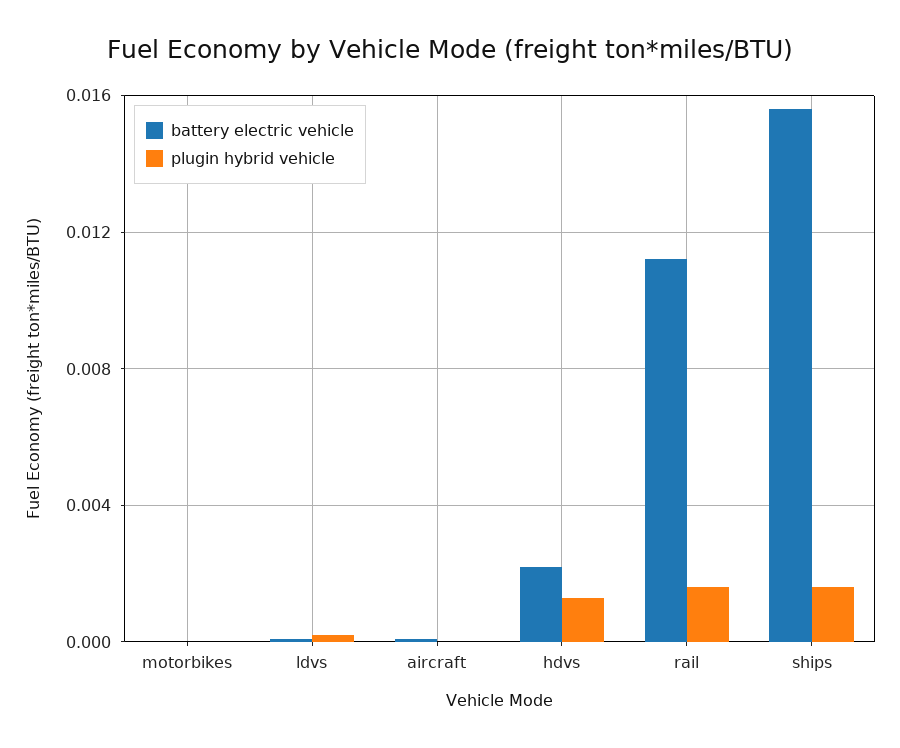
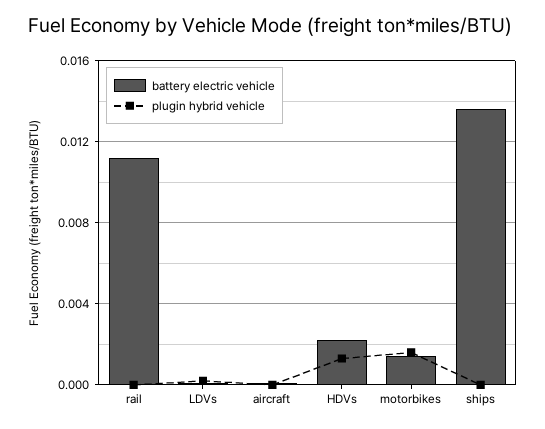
battery electric vehicle, motorbikes: 0 -> 0.0015
plugin hybrid vehicle, motorbikes: 0 -> 0.0015
plugin hybrid vehicle, rail: 0.0015 -> 0
battery electric vehicle, ships: 0.0155 -> 0.0135
plugin hybrid vehicle, ships: 0.0015 -> 0

